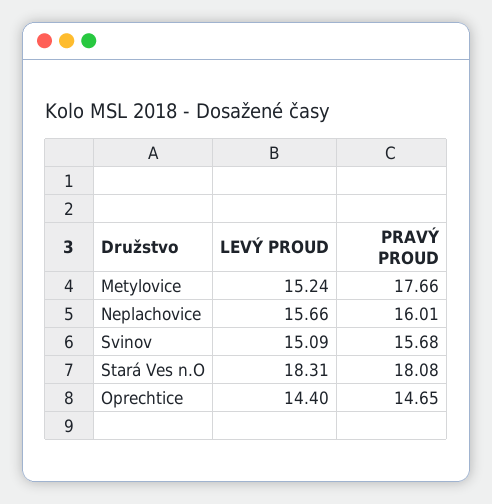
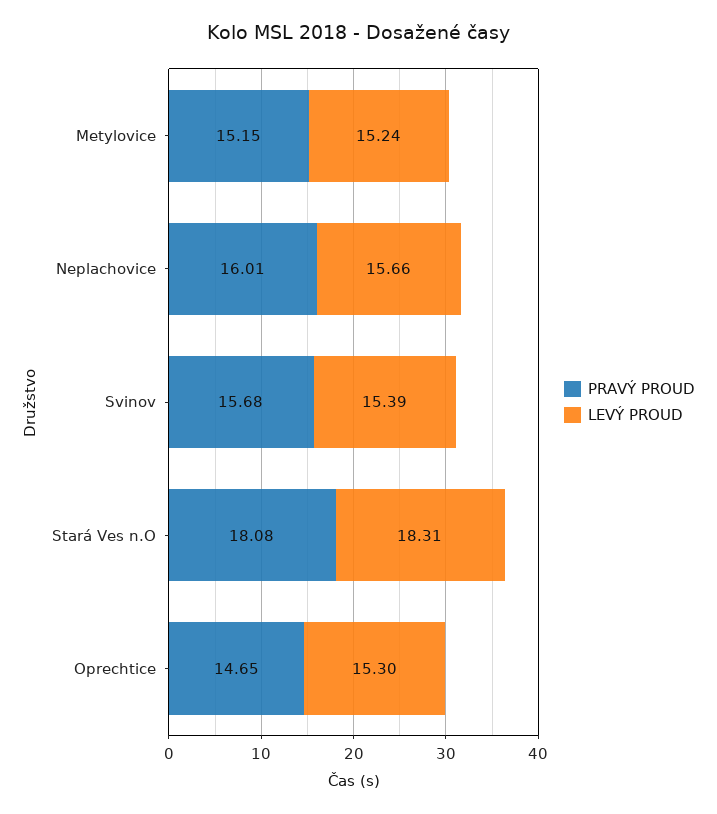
PRAVÝ PROUD, Metylovice: 17.66 -> 15.15
LEVÝ PROUD, Svinov: 15.09 -> 15.39
LEVÝ PROUD, Oprechtice: 14.4 -> 15.3

